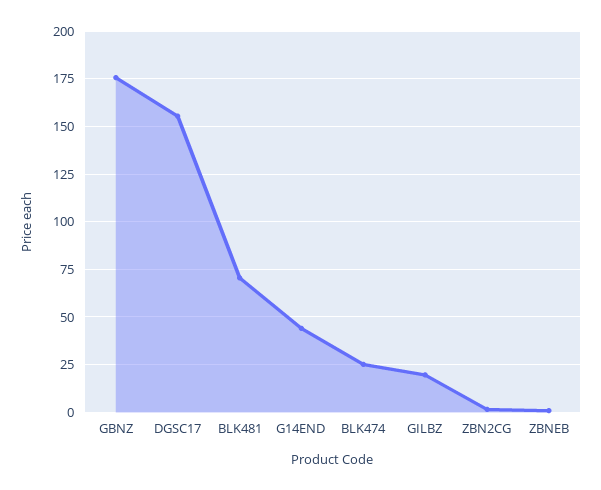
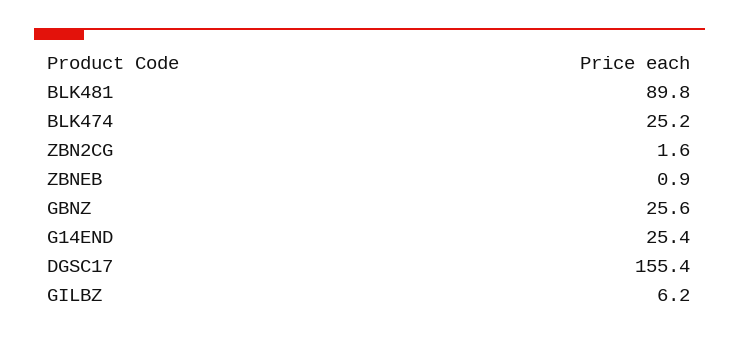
GBNZ: 175 -> 25.6
BLK481: 70 -> 89.8
G14END: 45 -> 25.4
GILBZ: 20 -> 6.2

